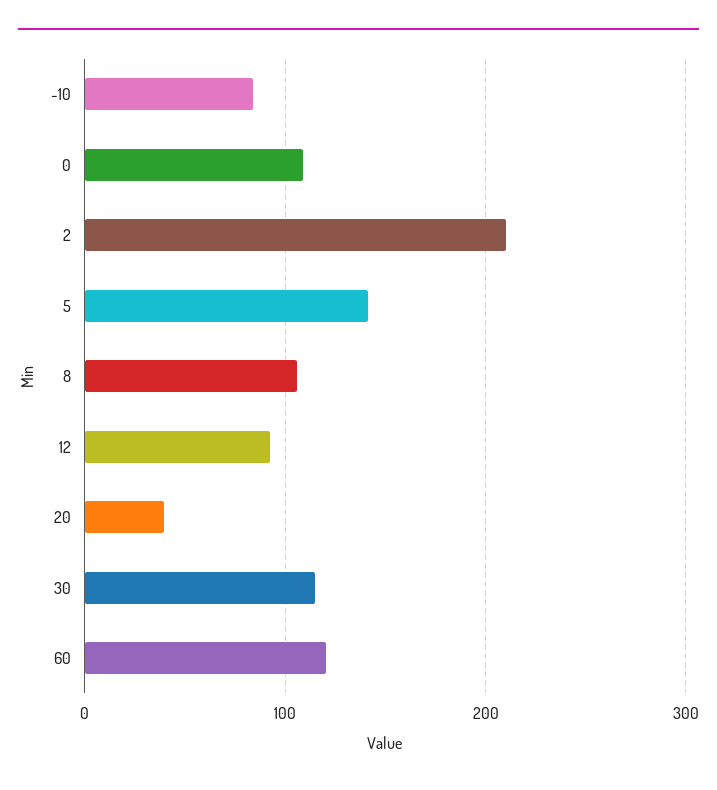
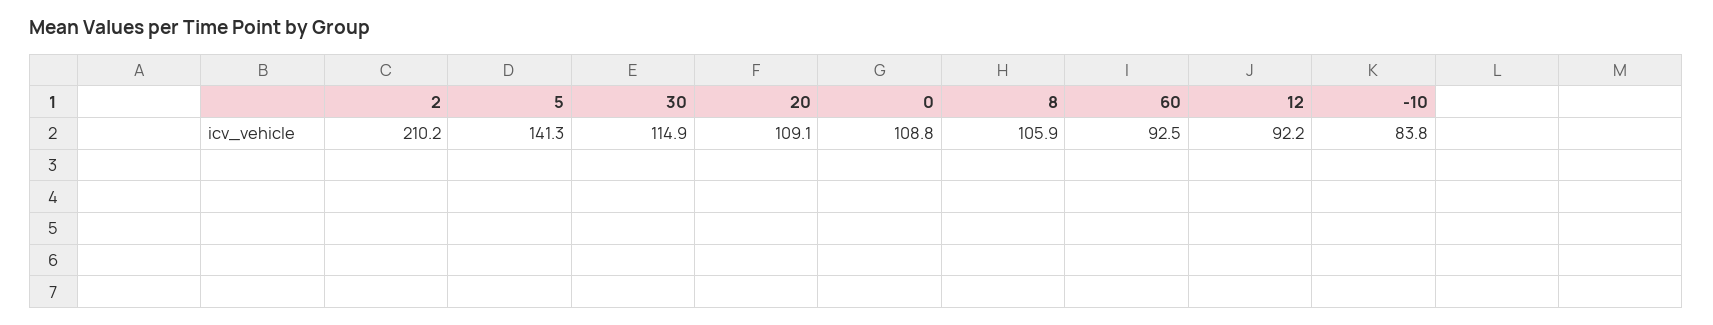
20: 40 -> 109.1
60: 120 -> 92.5

